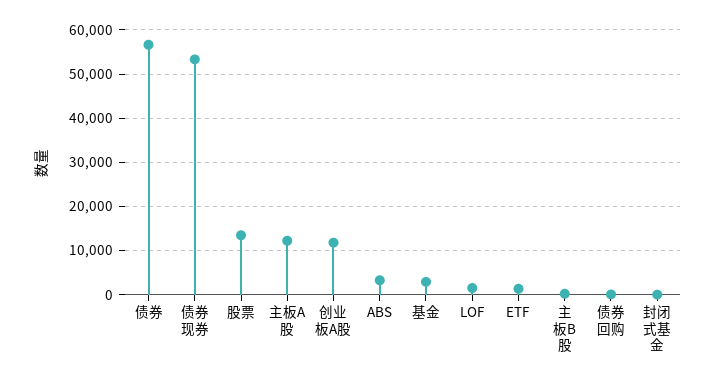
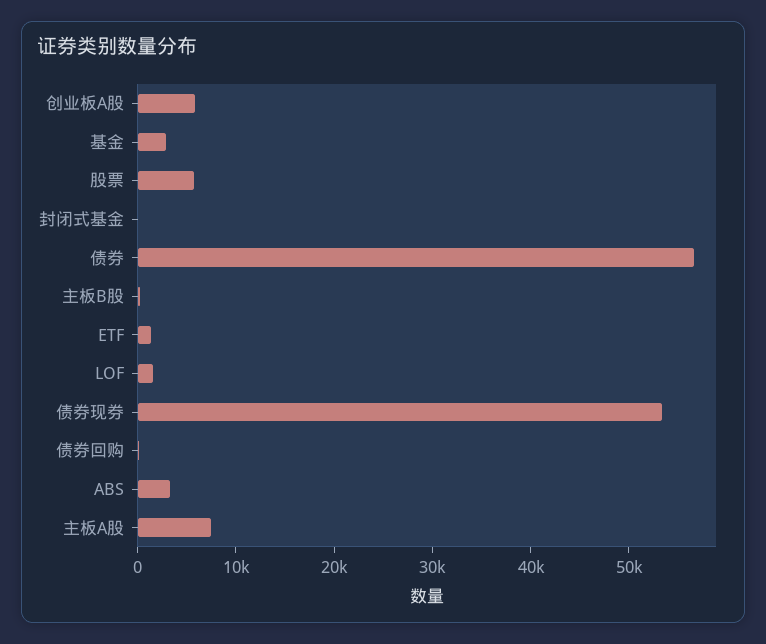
股票: 14000 -> 6000
主板A股: 12000 -> 8000
创业板A股: 12000 -> 6000

